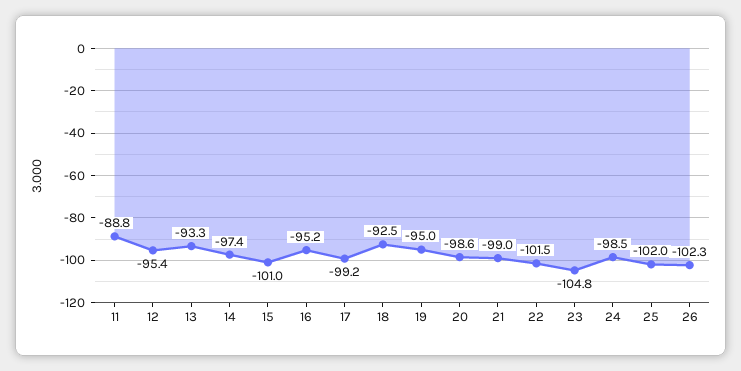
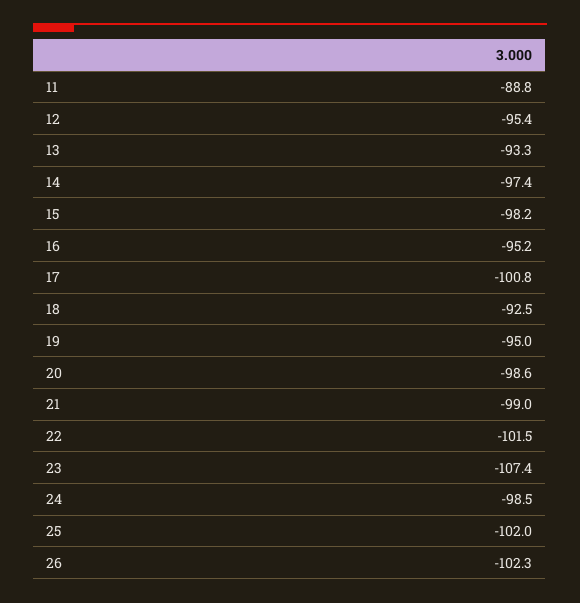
15: -101 -> -98.2
17: -99.2 -> -100.8
23: -104.8 -> -107.4

